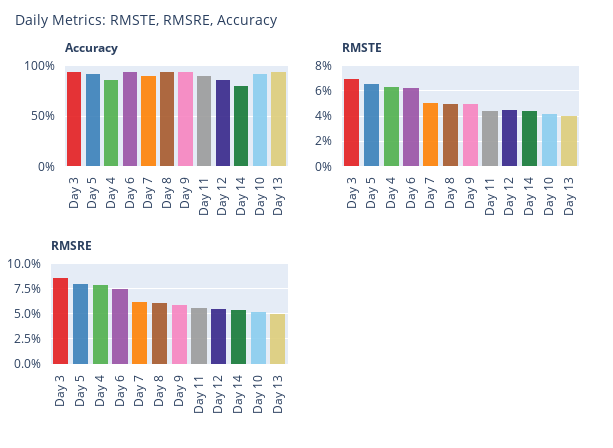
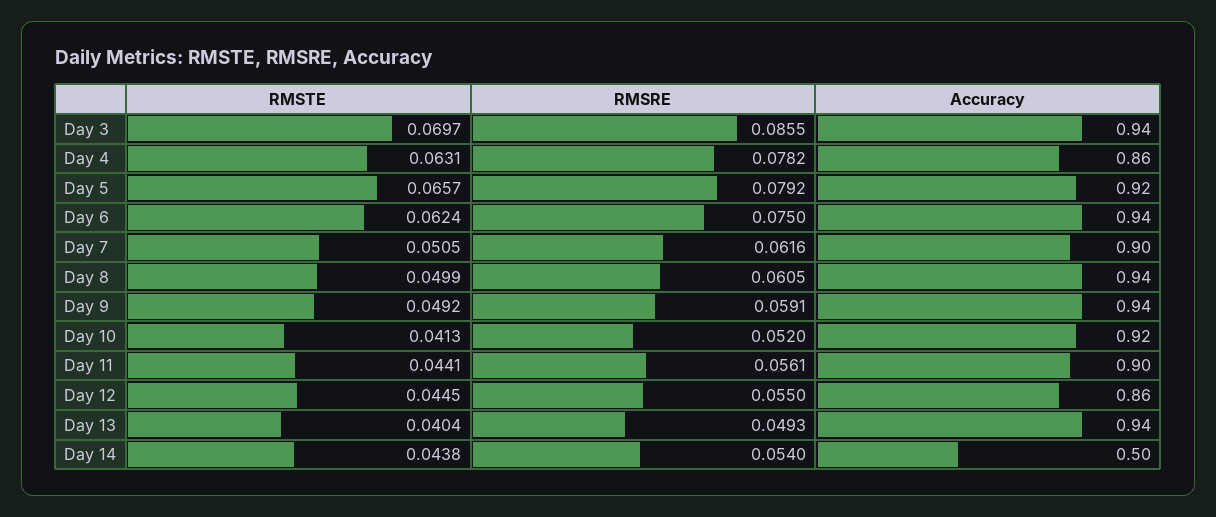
Accuracy, Day 14: 0.8 -> 0.5

